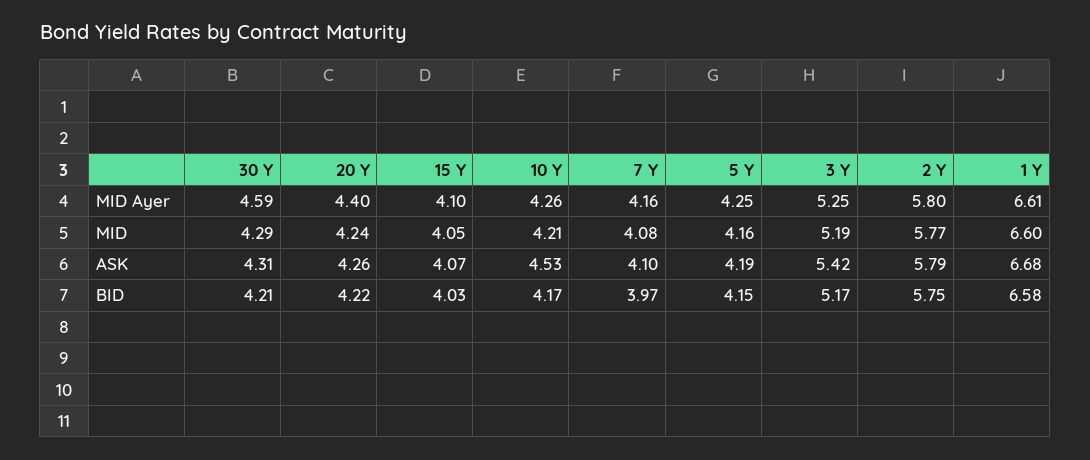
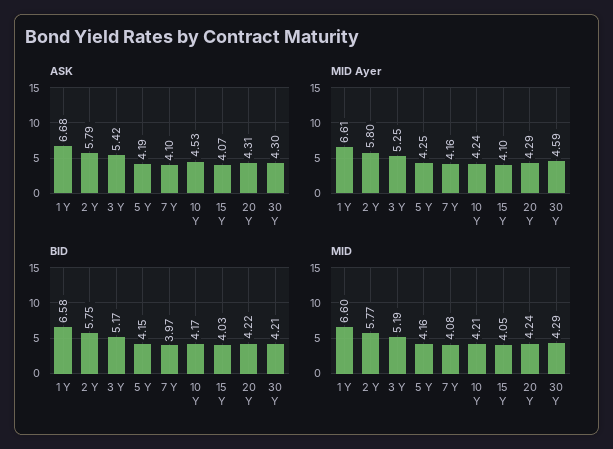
MID Ayer, 20 Y: 4.4 -> 4.29
MID Ayer, 10 Y: 4.26 -> 4.24
ASK, 30 Y: 4.31 -> 4.3
ASK, 20 Y: 4.26 -> 4.31

